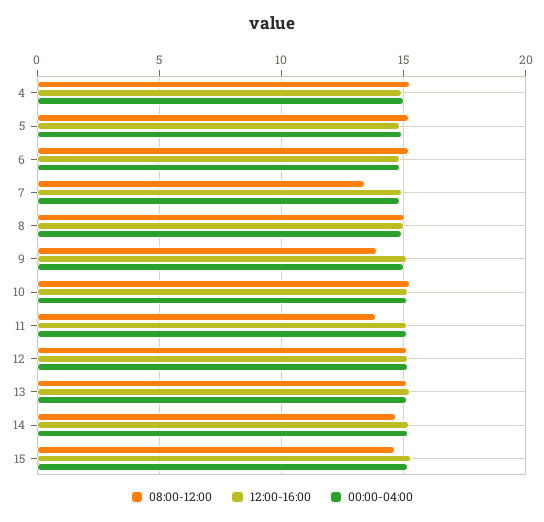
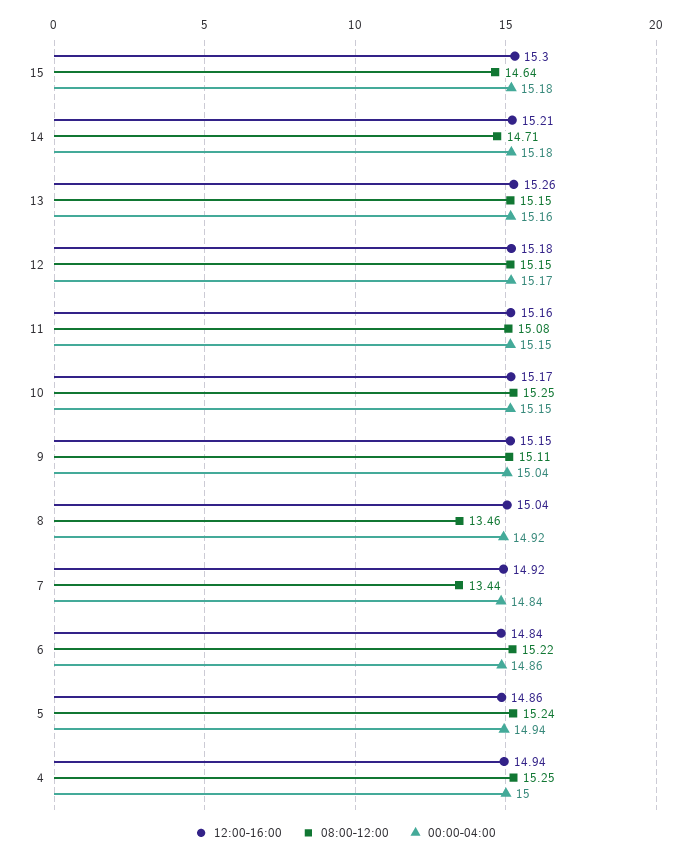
08:00-12:00, 8: 15 -> 13.46
08:00-12:00, 9: 14 -> 15.11
08:00-12:00, 11: 14 -> 15.08

